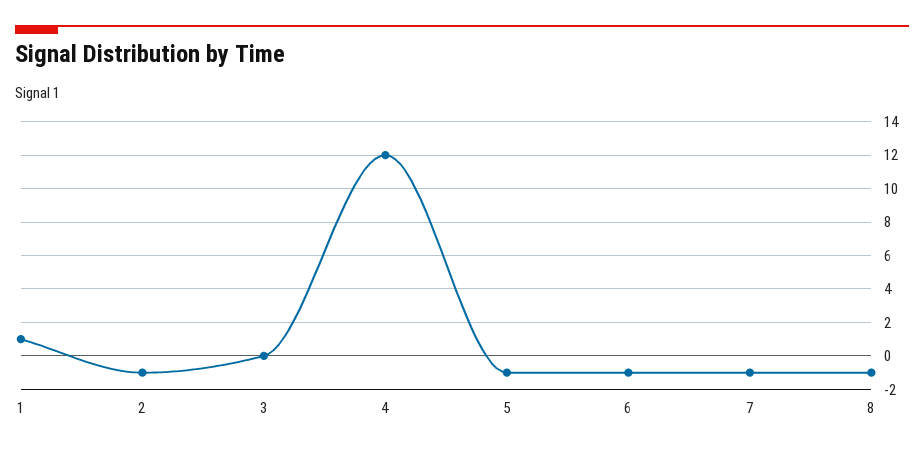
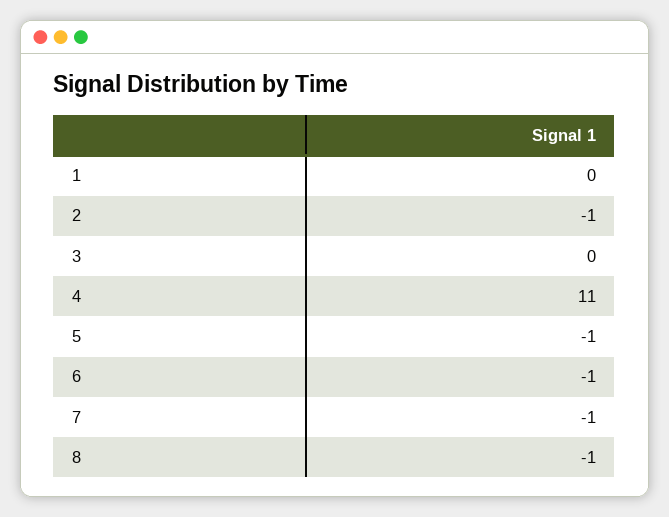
1: 1 -> 0
4: 12 -> 11

